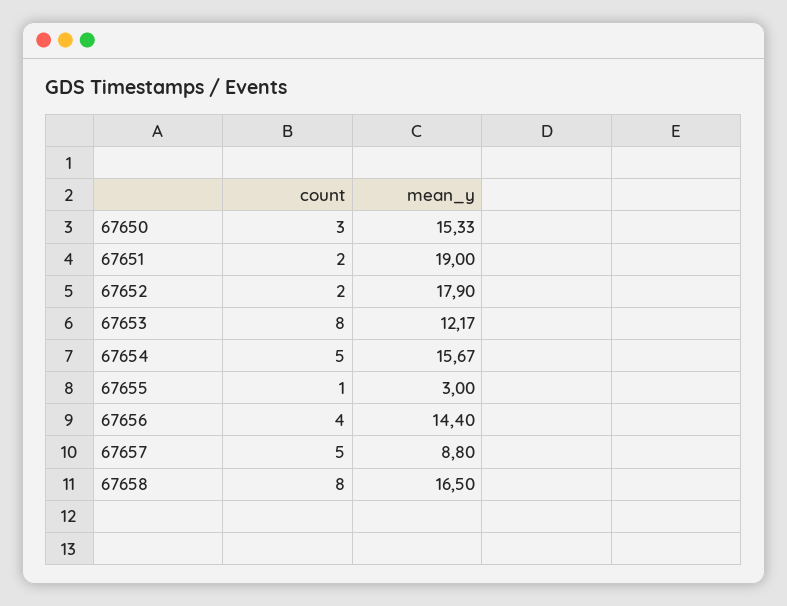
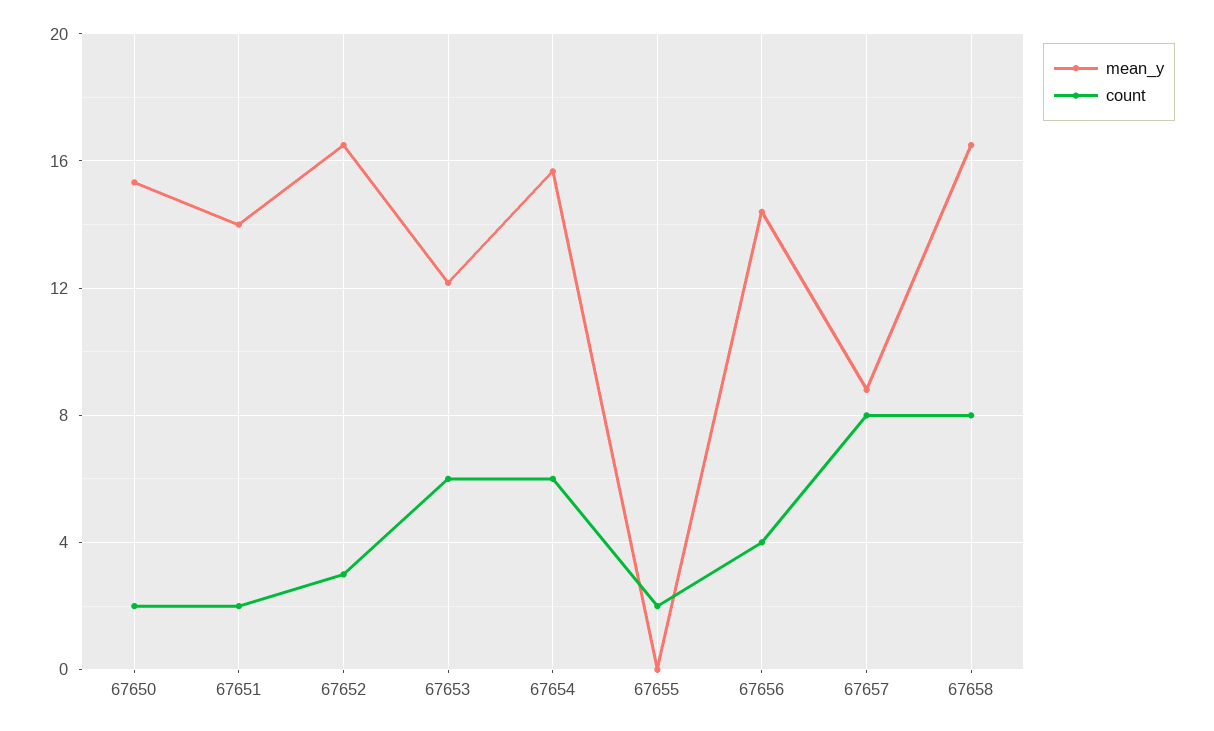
count, 67650: 3 -> 2
mean_y, 67651: 19 -> 14
count, 67652: 2 -> 3
mean_y, 67652: 17.9 -> 16.5
count, 67653: 8 -> 6
count, 67654: 5 -> 6
count, 67655: 1 -> 2
mean_y, 67655: 3 -> 0
count, 67657: 5 -> 8

